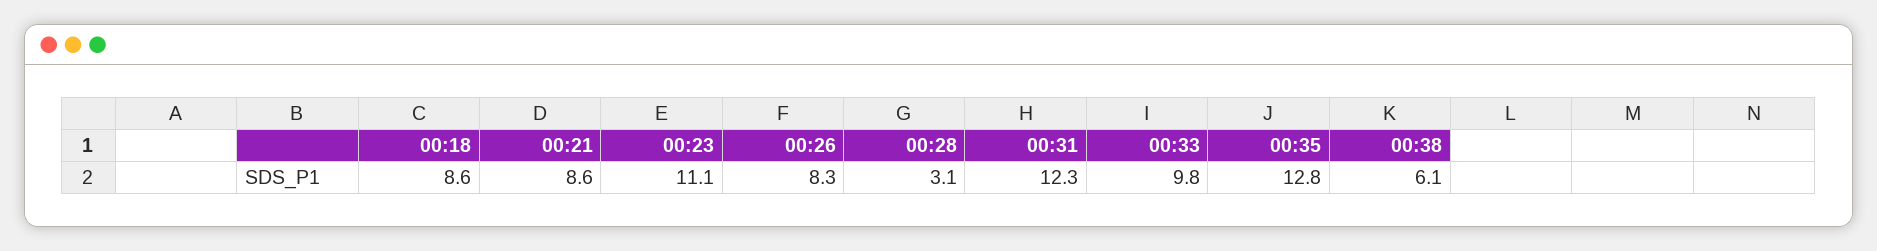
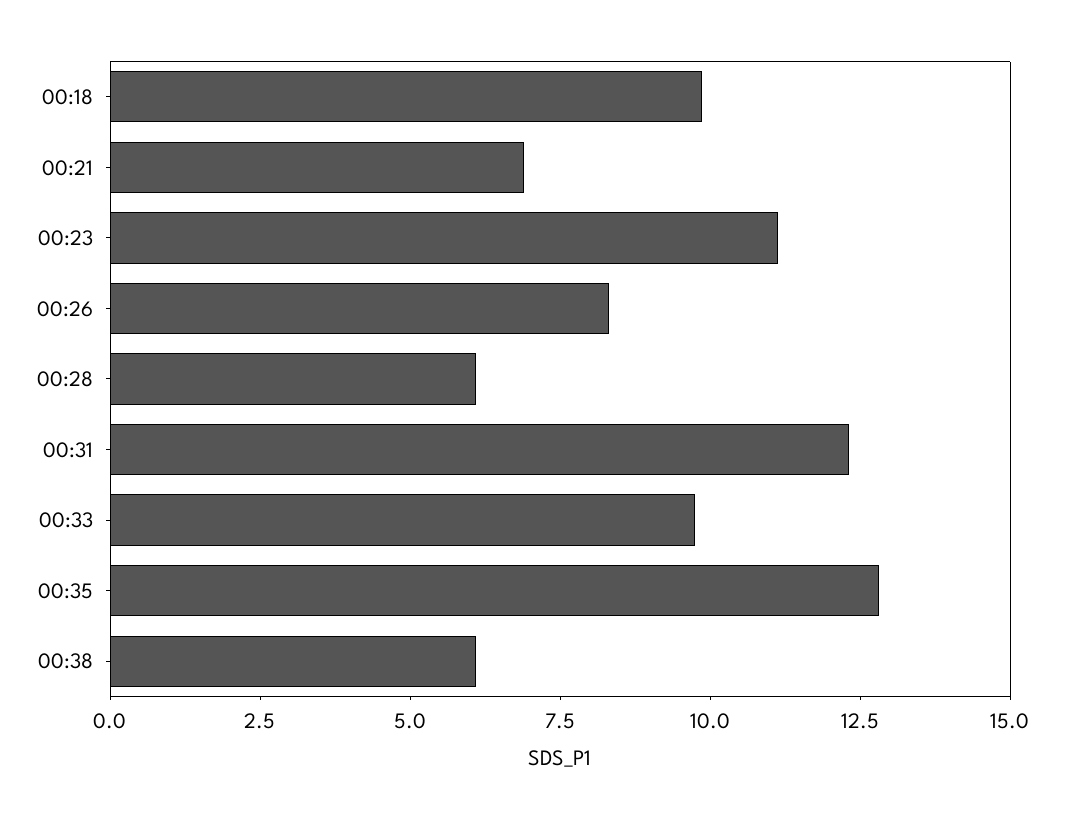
00:18: 8.6 -> 10
00:21: 8.6 -> 7
00:28: 3.1 -> 6

